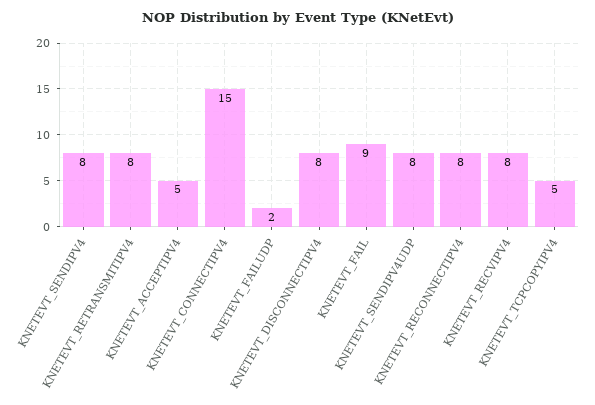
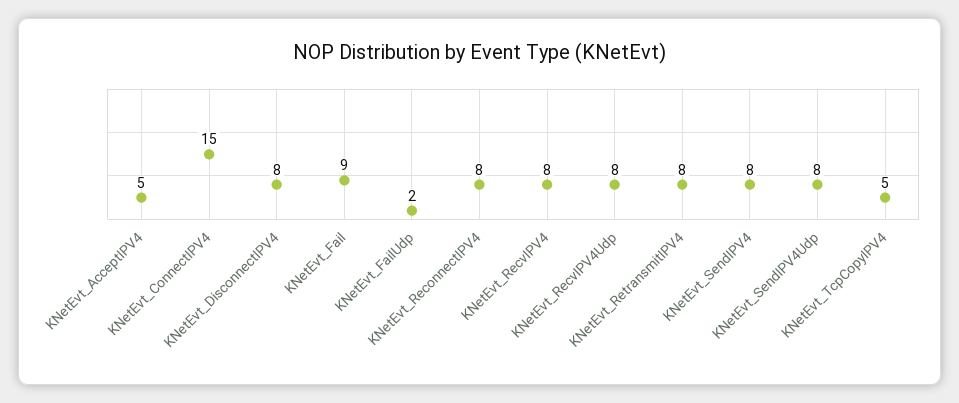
KNetEvt_RecvIPV4Udp: none -> 8

